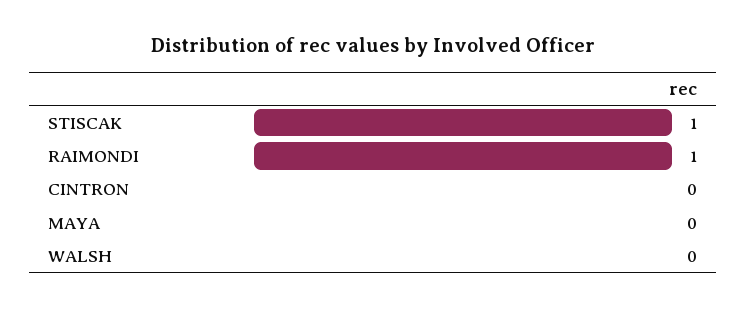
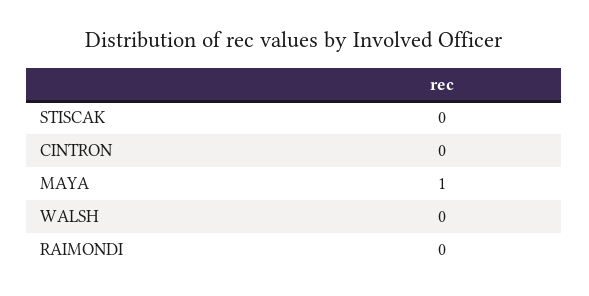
STISCAK: 1 -> 0
RAIMONDI: 1 -> 0
MAYA: 0 -> 1

